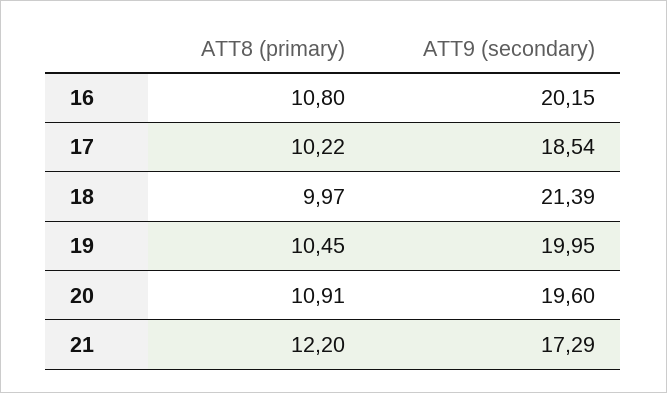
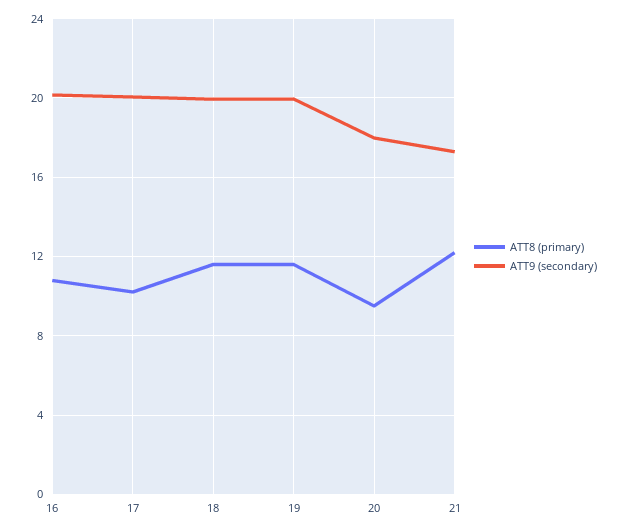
ATT9 (secondary), 17: 18.54 -> 20
ATT8 (primary), 18: 9.97 -> 11.5
ATT9 (secondary), 18: 21.39 -> 20
ATT8 (primary), 19: 10.45 -> 11.5
ATT8 (primary), 20: 10.91 -> 9.5
ATT9 (secondary), 20: 19.6 -> 18

